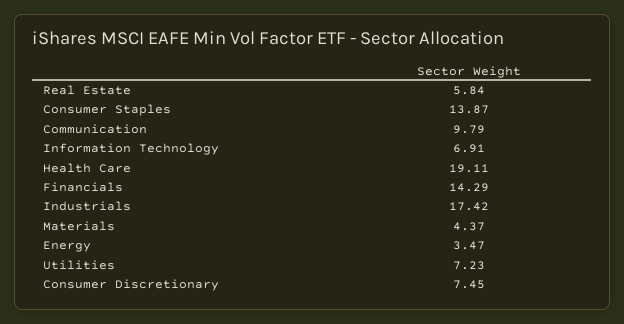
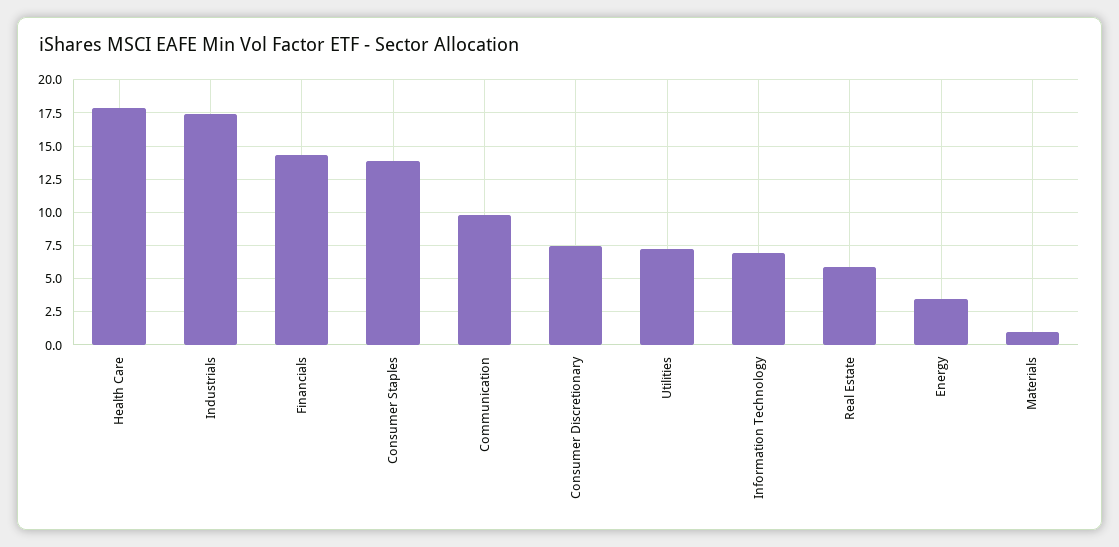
Health Care: 19.11 -> 18
Materials: 4.37 -> 1

